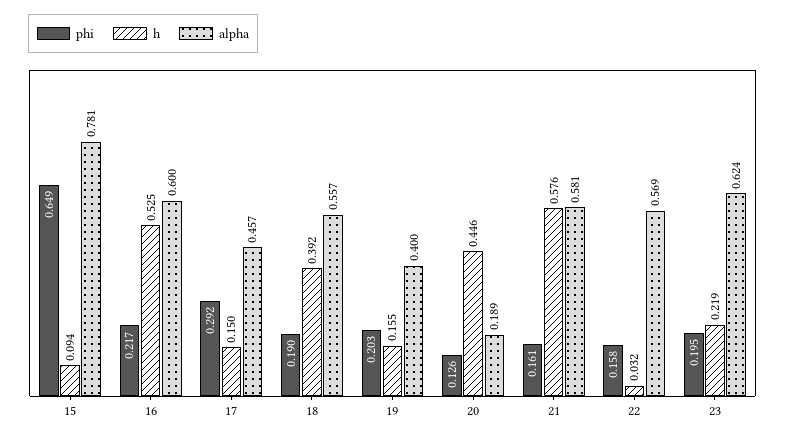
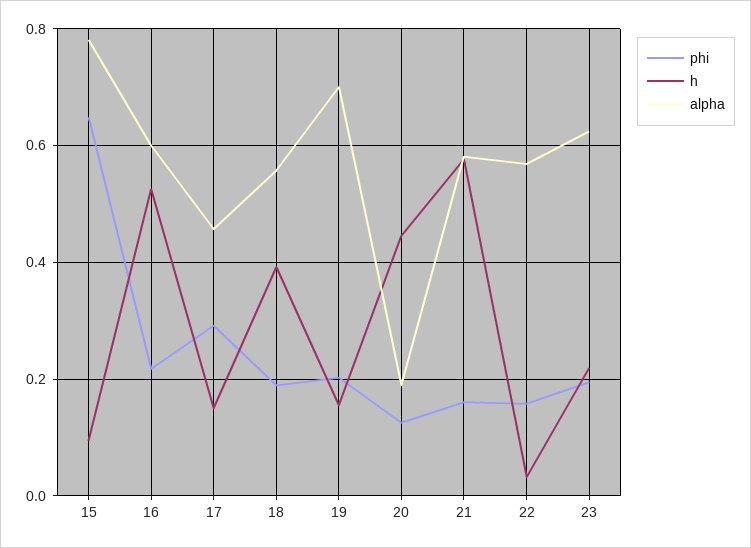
alpha, 19: 0.4 -> 0.7

